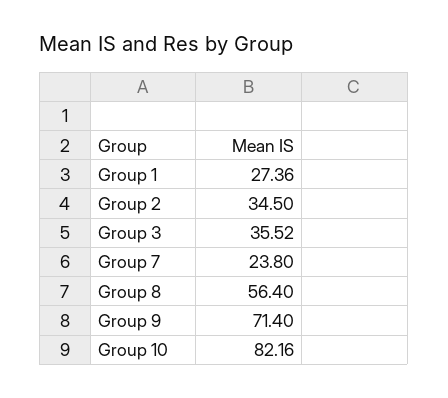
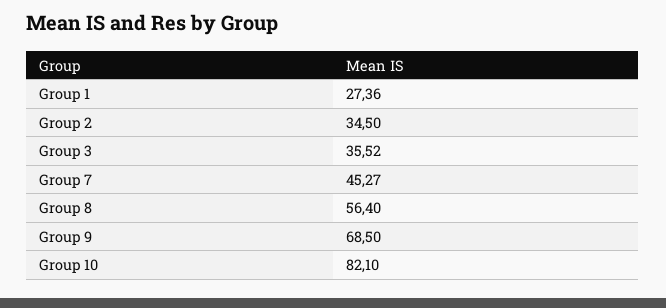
Group 7: 23.8 -> 45.27
Group 9: 71.4 -> 68.5
Group 10: 82.16 -> 82.1

